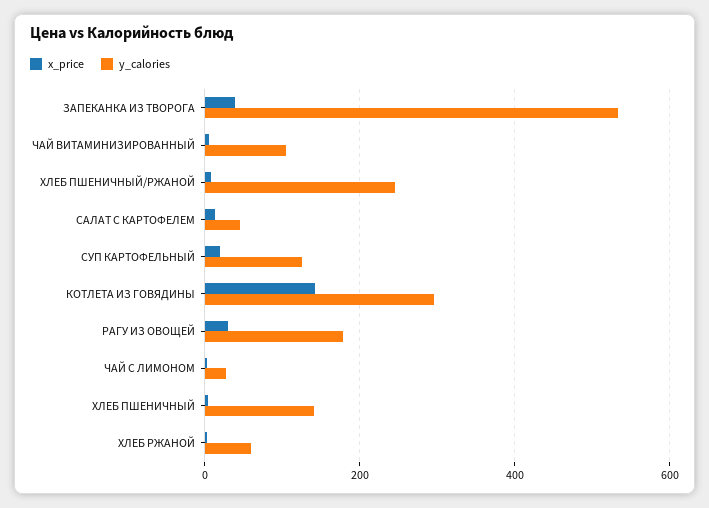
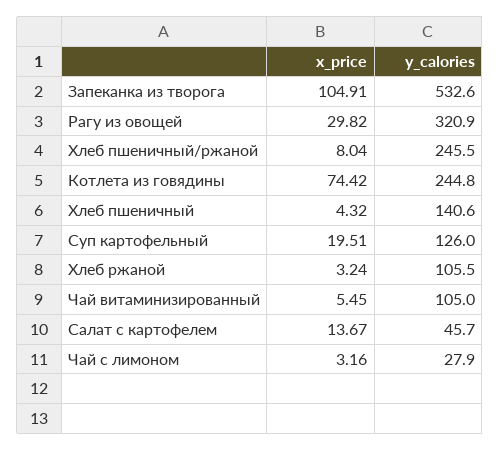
x_price, ЗАПЕКАНКА ИЗ ТВОРОГА: 40 -> 104.91
x_price, КОТЛЕТА ИЗ ГОВЯДИНЫ: 140 -> 74.42
y_calories, КОТЛЕТА ИЗ ГОВЯДИНЫ: 300 -> 244.8
y_calories, РАГУ ИЗ ОВОЩЕЙ: 180 -> 320.9
y_calories, ХЛЕБ РЖАНОЙ: 60 -> 105.5

